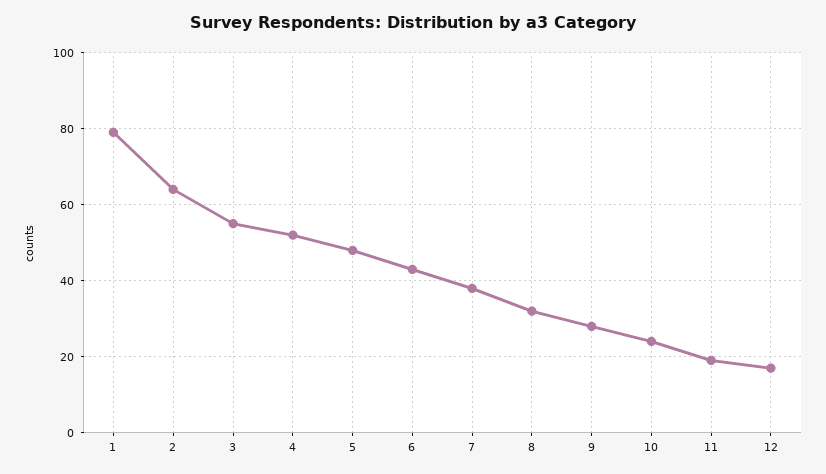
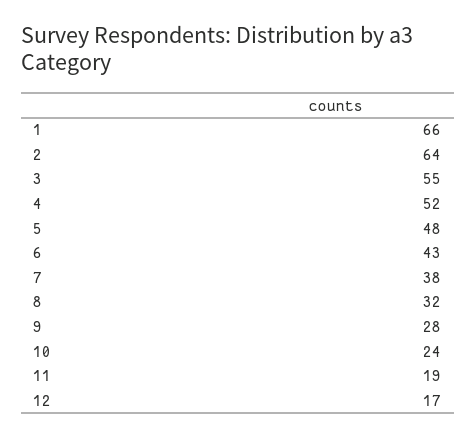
1: 80 -> 66

